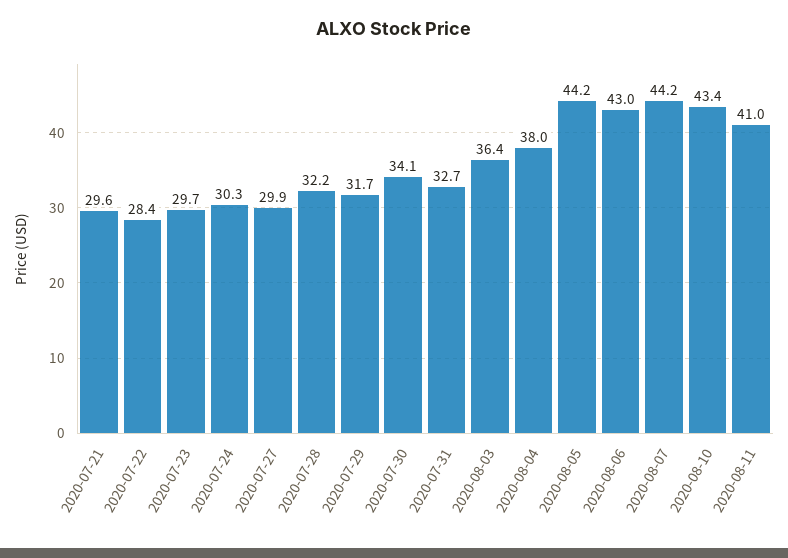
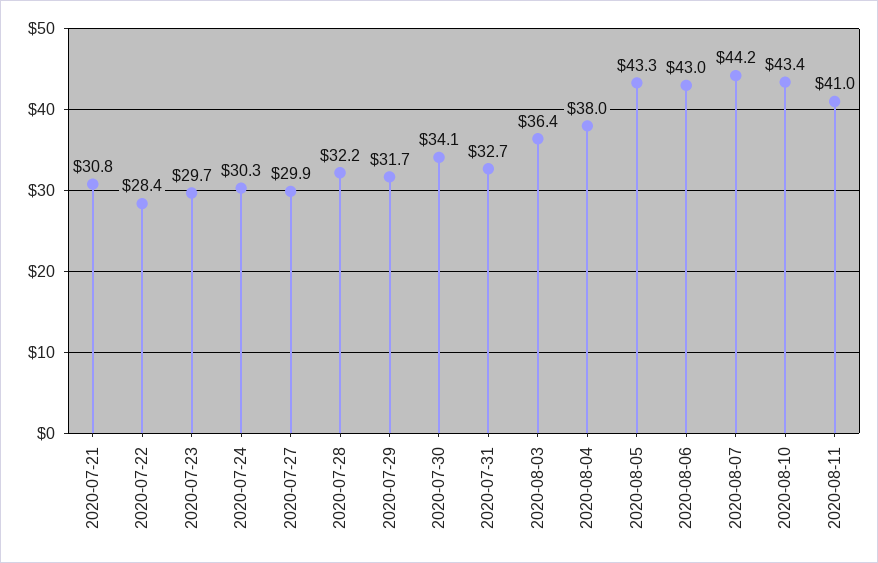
2020-07-21: 29.6 -> 30.8
2020-08-05: 44.2 -> 43.3

